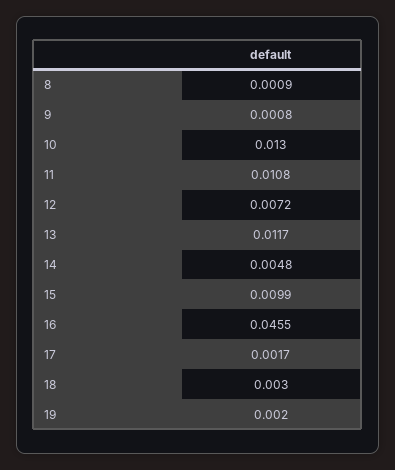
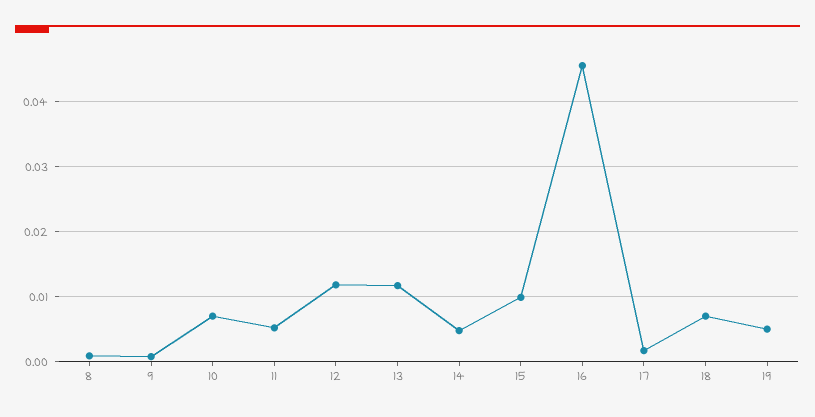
10: 0.013 -> 0.007
11: 0.0108 -> 0.005
12: 0.0072 -> 0.012
18: 0.003 -> 0.007
19: 0.002 -> 0.005

